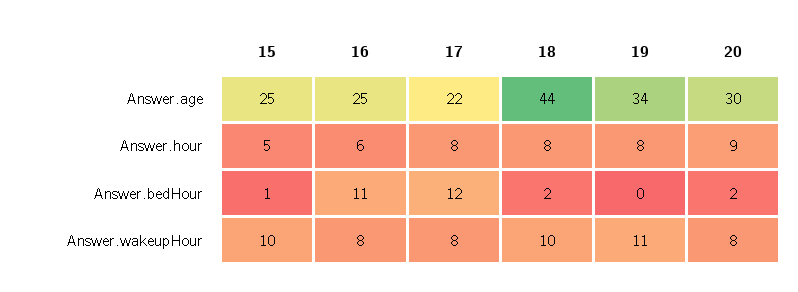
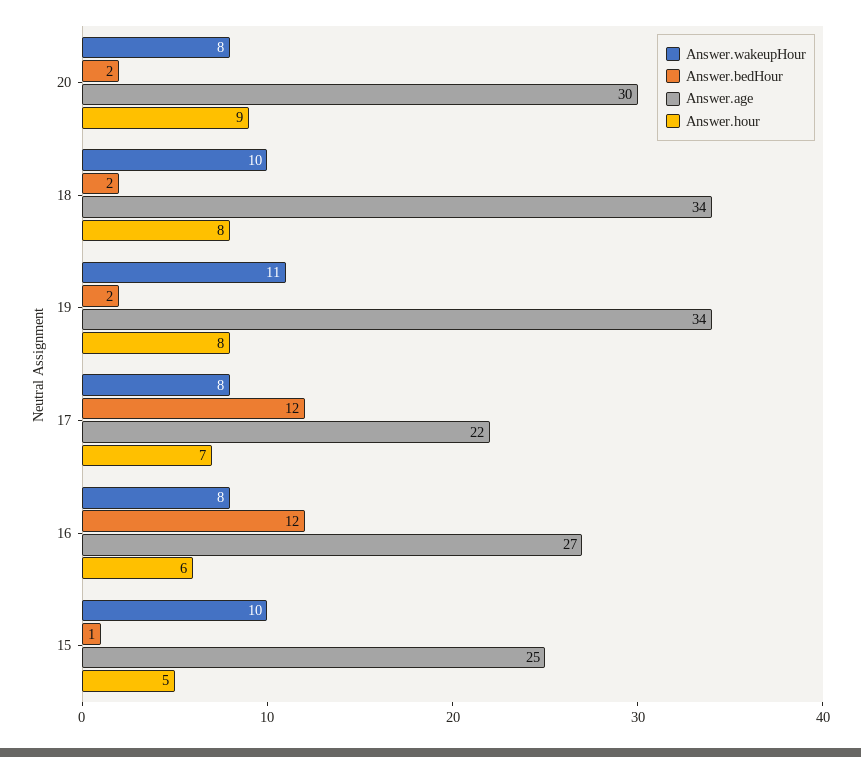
Answer.age, 16: 25 -> 27
Answer.age, 18: 44 -> 34
Answer.hour, 17: 8 -> 7
Answer.bedHour, 16: 11 -> 12
Answer.bedHour, 19: 0 -> 2

